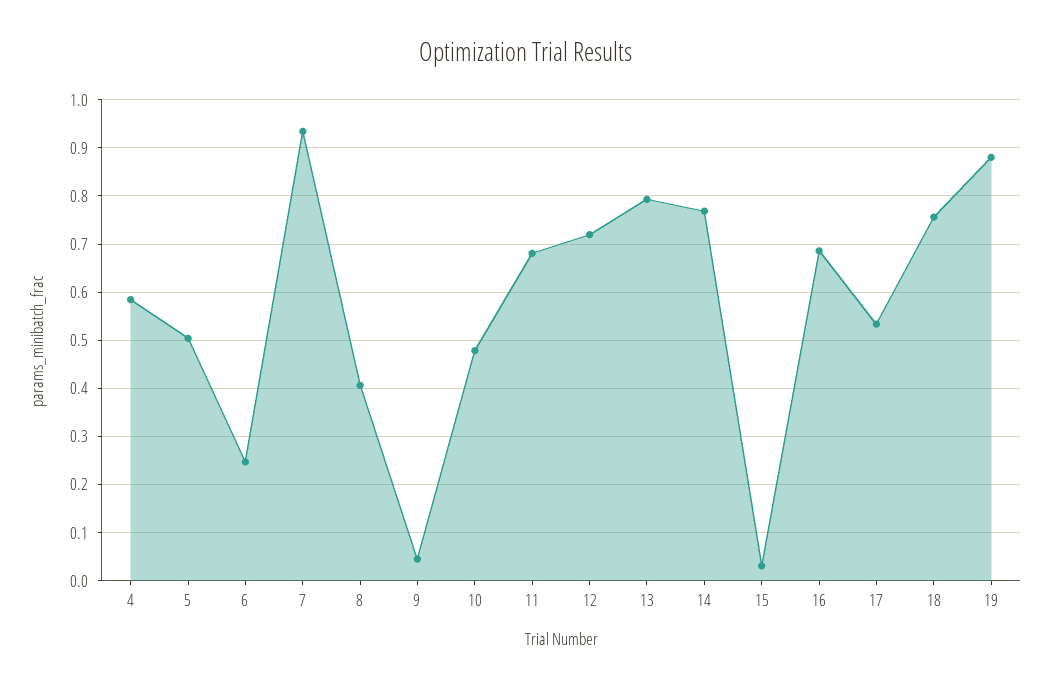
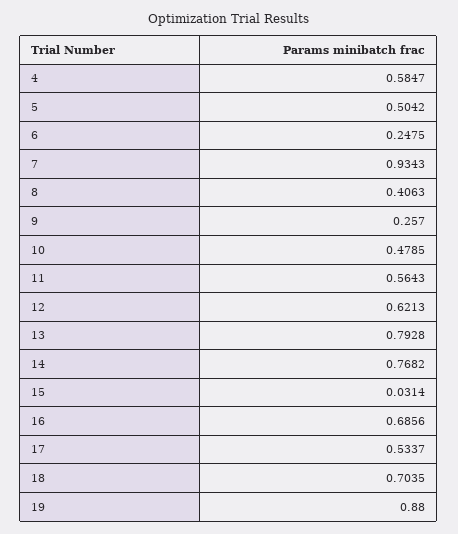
9: 0.04 -> 0.257
11: 0.68 -> 0.5643
12: 0.72 -> 0.6213
18: 0.76 -> 0.7035

